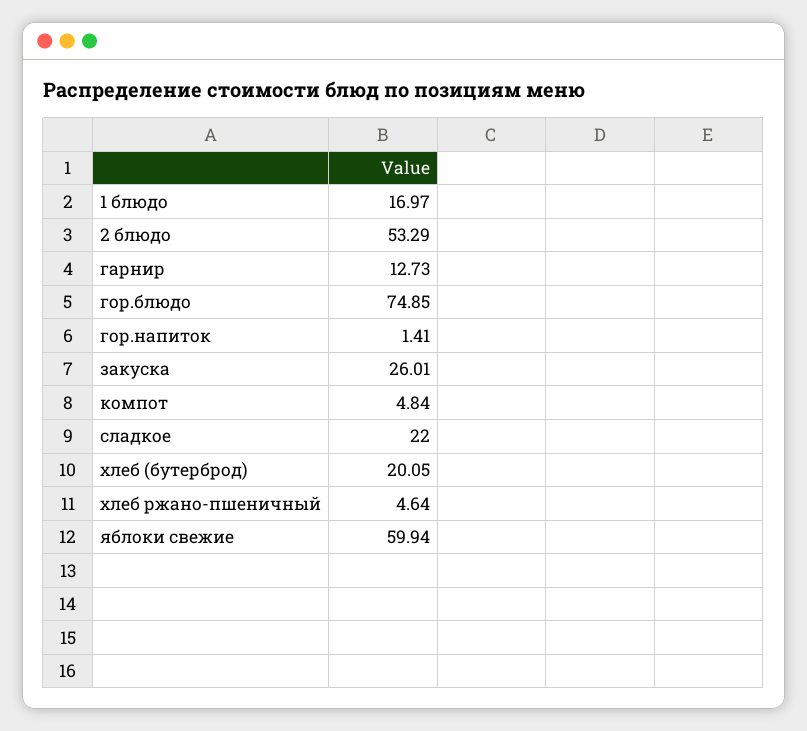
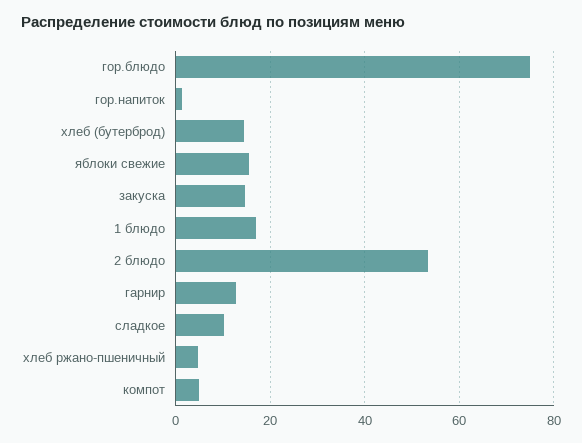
закуска: 26.01 -> 14
сладкое: 22 -> 10
хлеб (бутерброд): 20.05 -> 14
яблоки свежие: 59.94 -> 16

